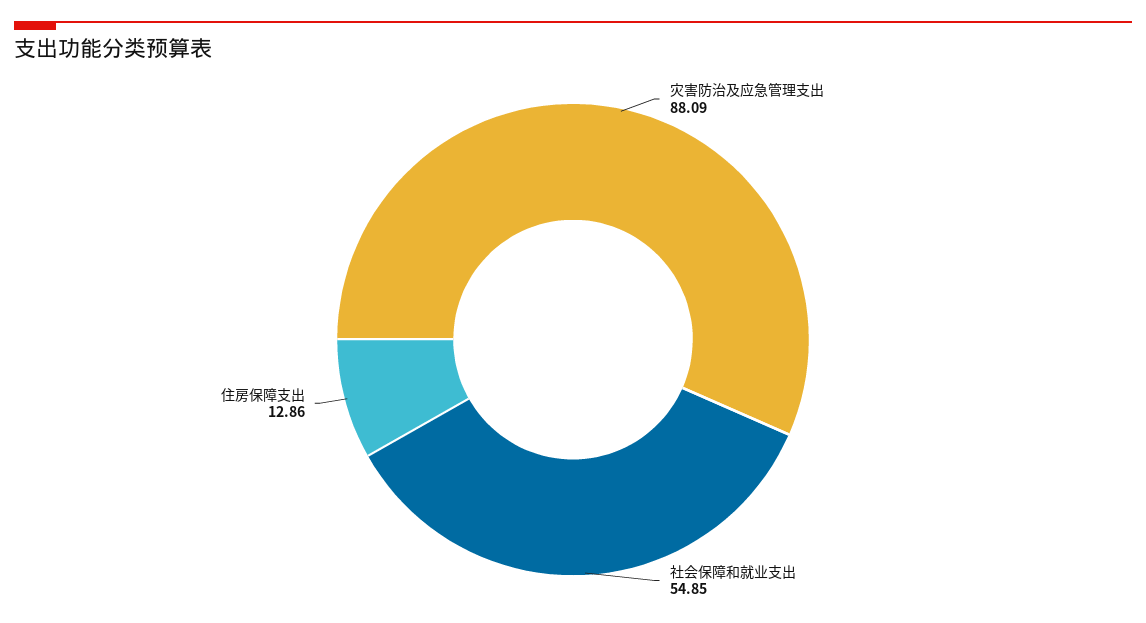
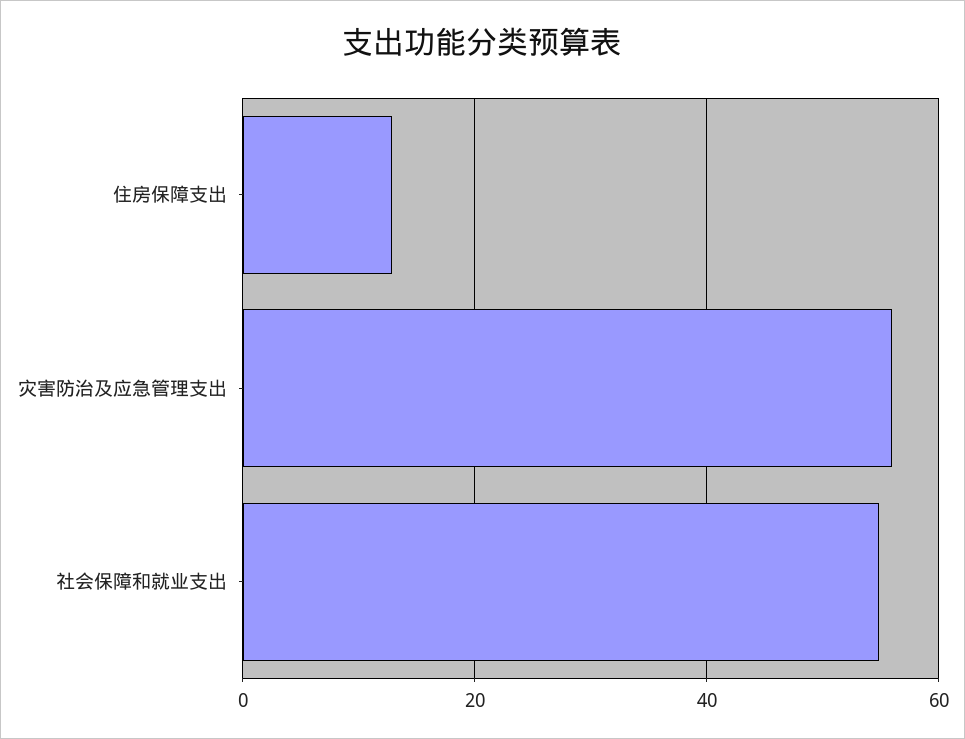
灾害防治及应急管理支出: 88.09 -> 56

